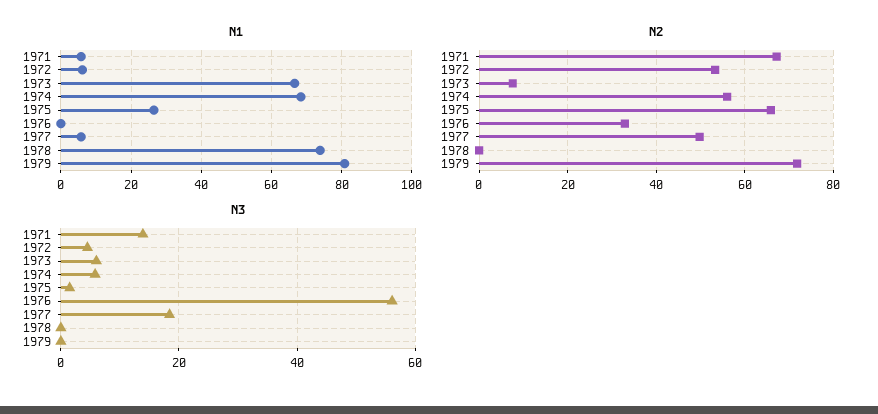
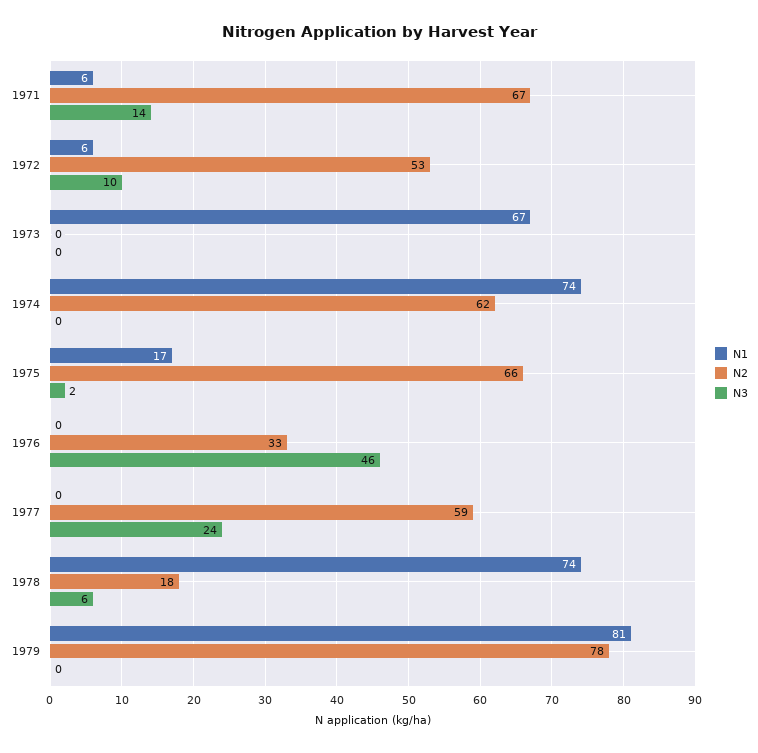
N1, 1974: 68 -> 74
N1, 1975: 26 -> 17
N1, 1977: 6 -> 0
N2, 1973: 8 -> 0
N2, 1974: 56 -> 62
N2, 1977: 50 -> 59
N2, 1978: 0 -> 18
N2, 1979: 72 -> 78
N3, 1972: 4 -> 10
N3, 1973: 6 -> 0
N3, 1974: 6 -> 0
N3, 1976: 56 -> 46
N3, 1977: 18 -> 24
N3, 1978: 0 -> 6

